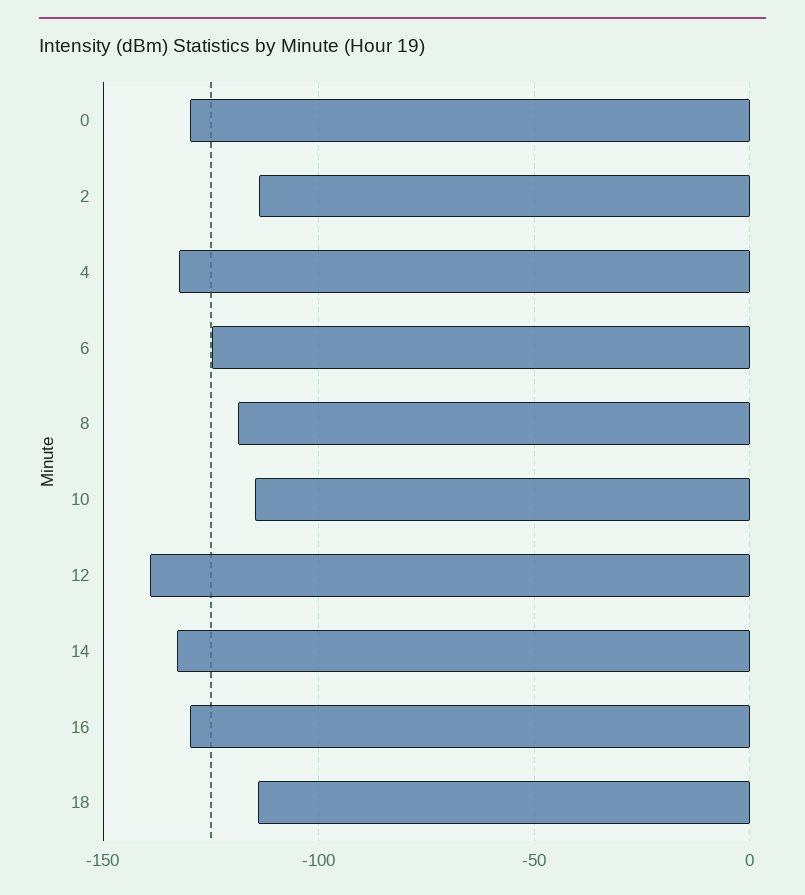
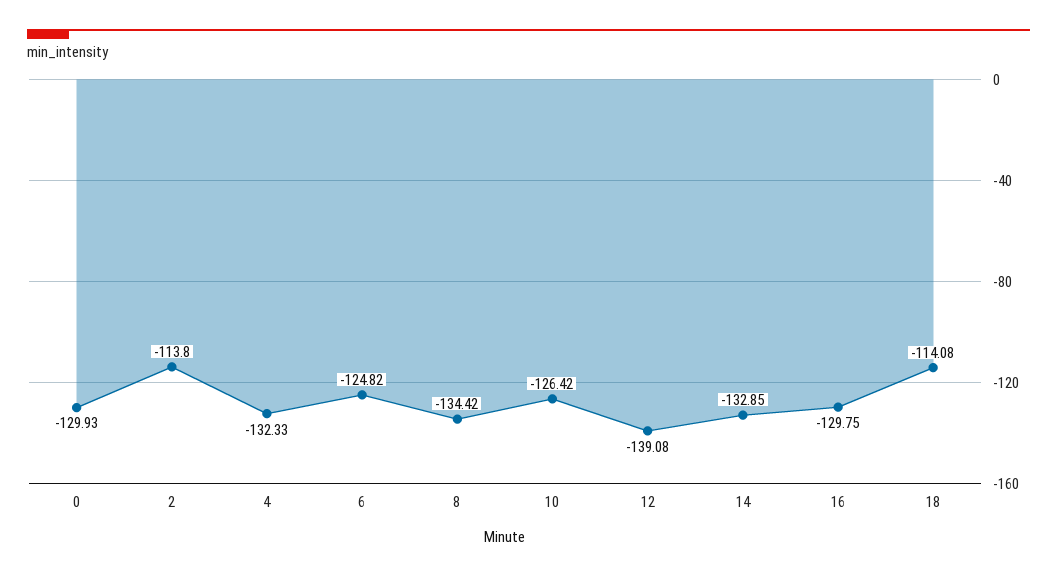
8: -120 -> -134.42
10: -115 -> -126.42

